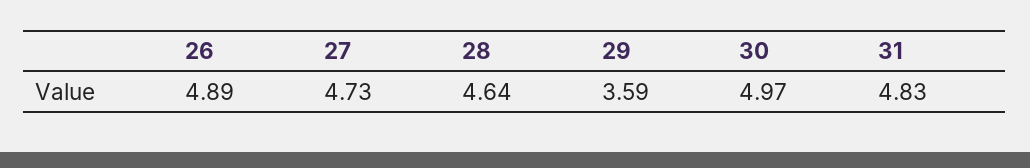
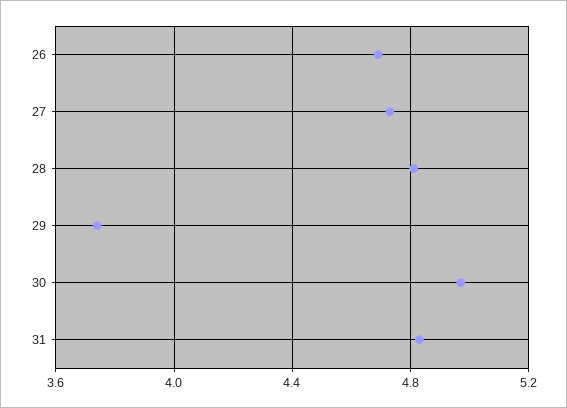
26: 4.89 -> 4.7
28: 4.64 -> 4.8
29: 3.59 -> 3.75

